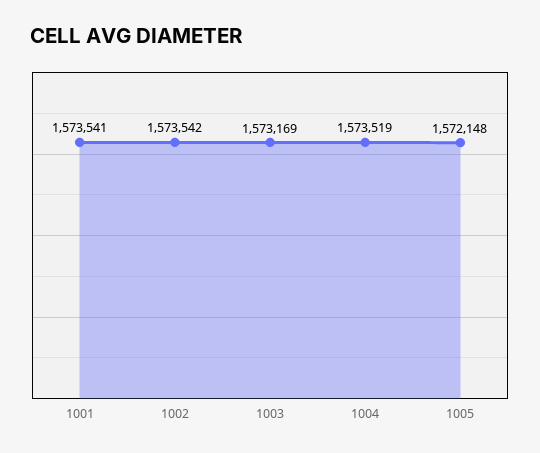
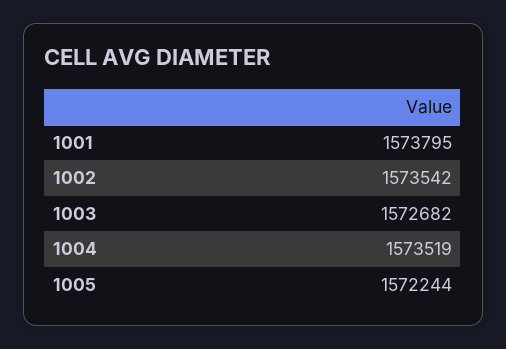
1001: 1573541 -> 1573795
1003: 1573169 -> 1572682
1005: 1572148 -> 1572244

